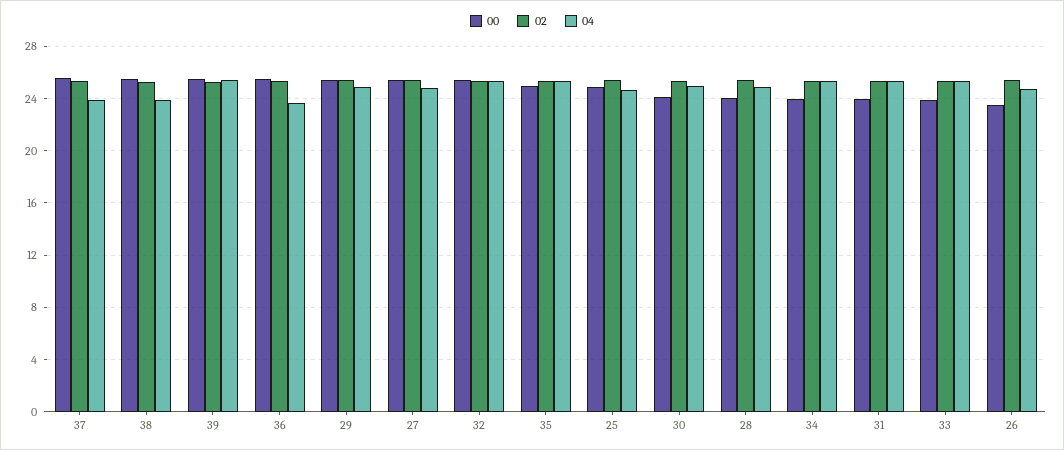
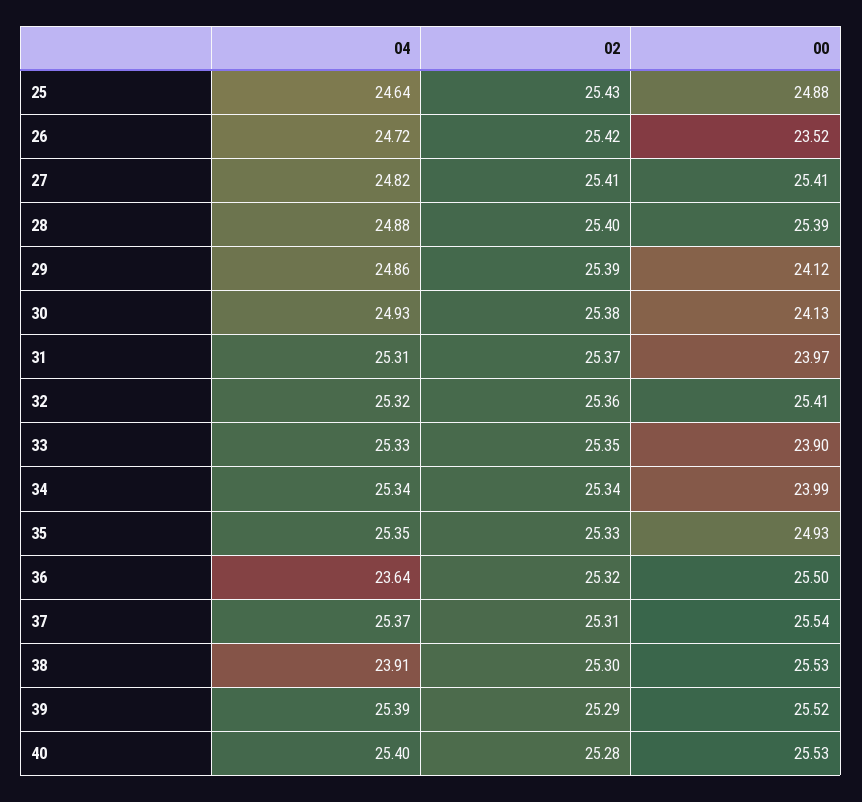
04, 37: 24 -> 25.37
00, 29: 25.5 -> 24.12
00, 28: 24 -> 25.39
04, 40: none -> 25.4
02, 40: none -> 25.28
00, 40: none -> 25.53

